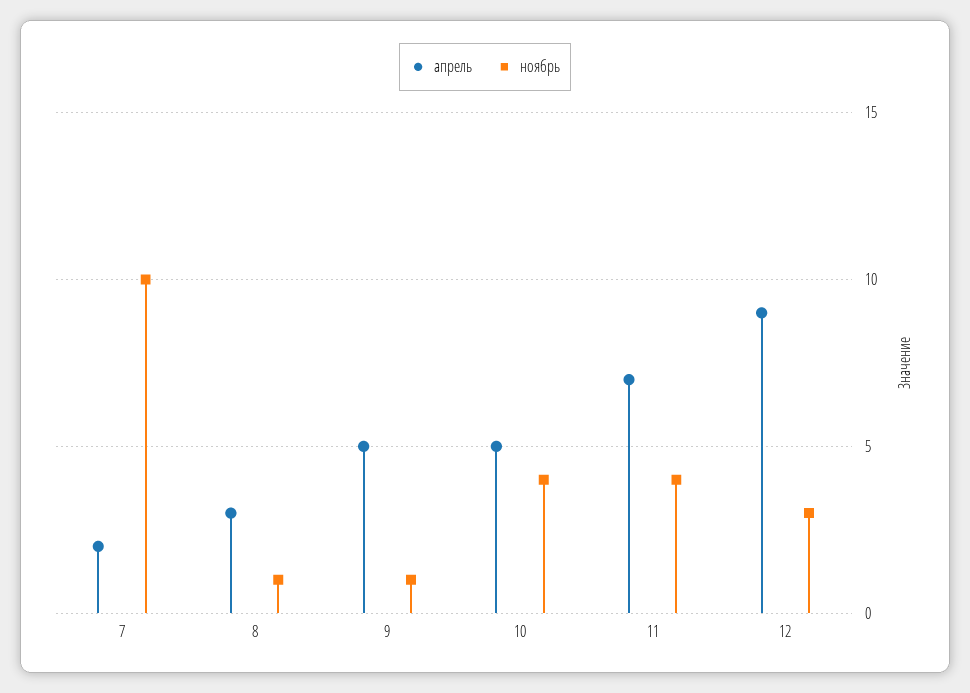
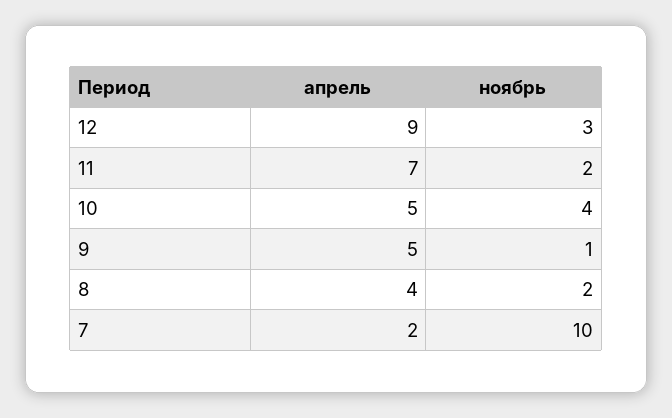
апрель, 8: 3 -> 4
ноябрь, 8: 1 -> 2
ноябрь, 11: 4 -> 2

